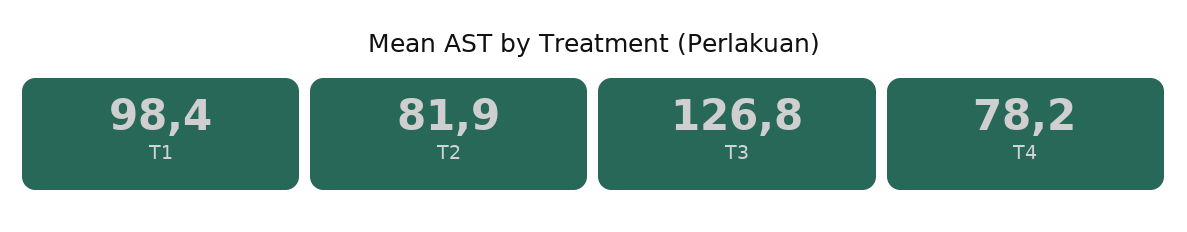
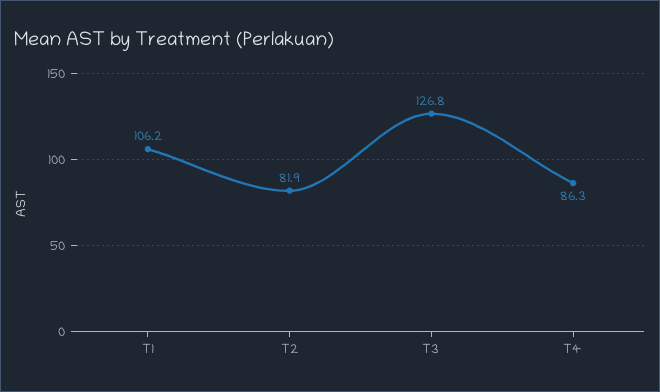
T1: 98.4 -> 106.2
T4: 78.2 -> 86.3

